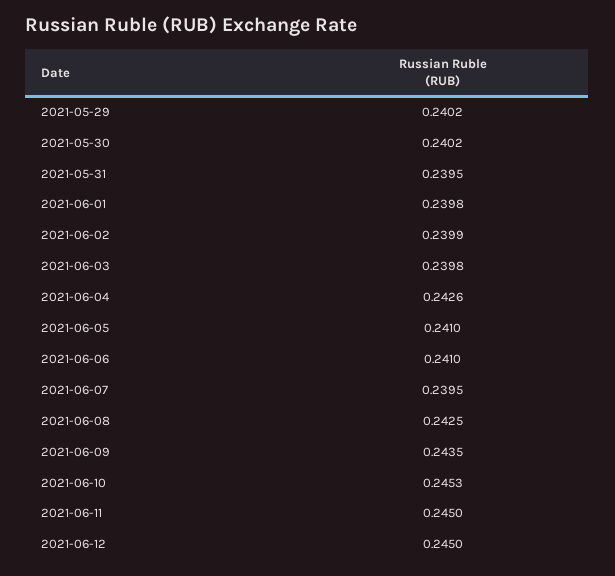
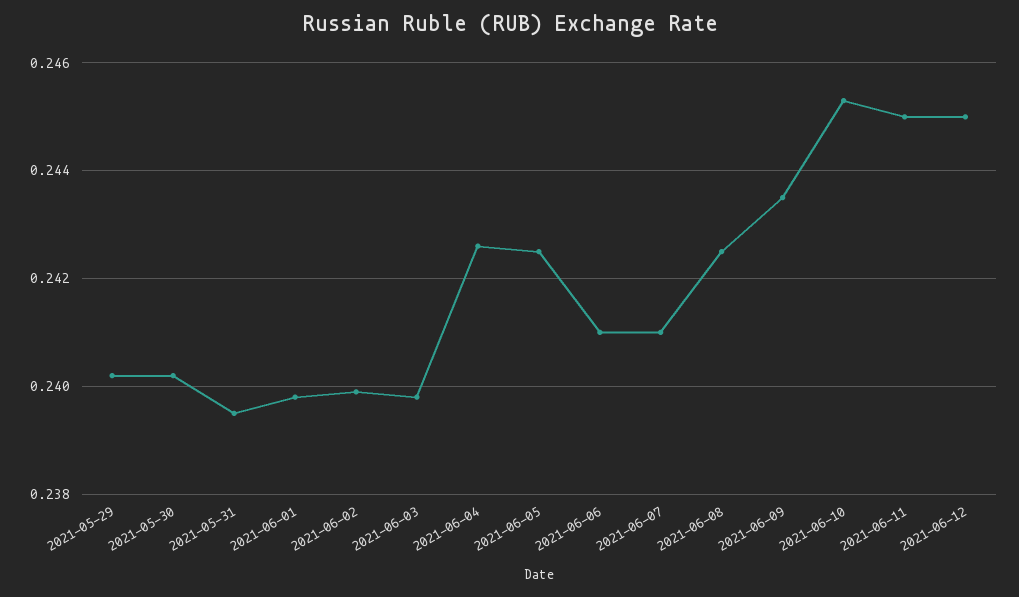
2021-06-05: 0.241 -> 0.2425
2021-06-07: 0.2395 -> 0.241

